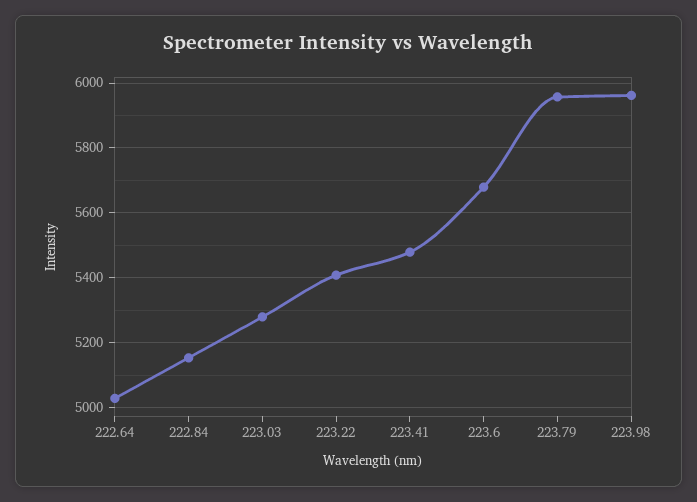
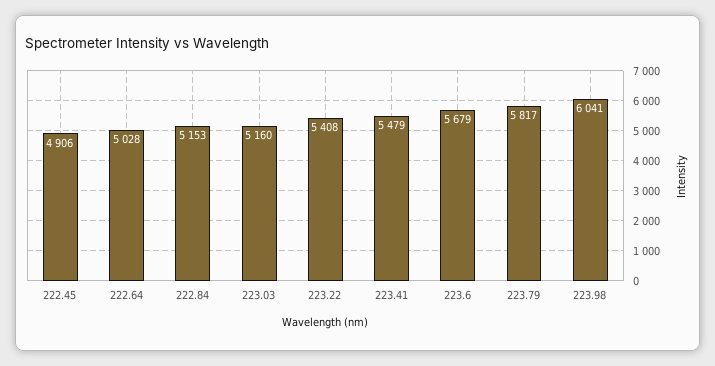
223.03: 5280 -> 5160
223.79: 5960 -> 5817
223.98: 5960 -> 6041
222.45: none -> 4906

